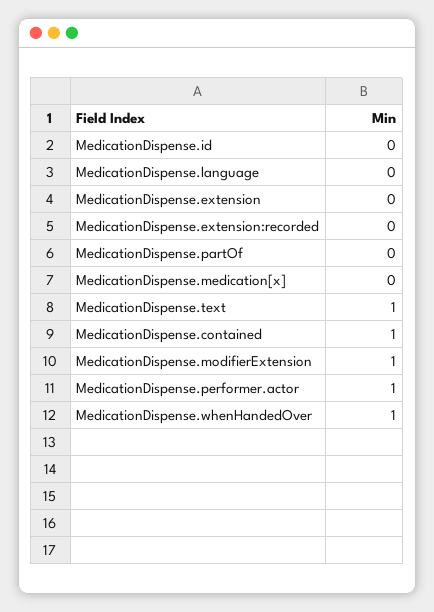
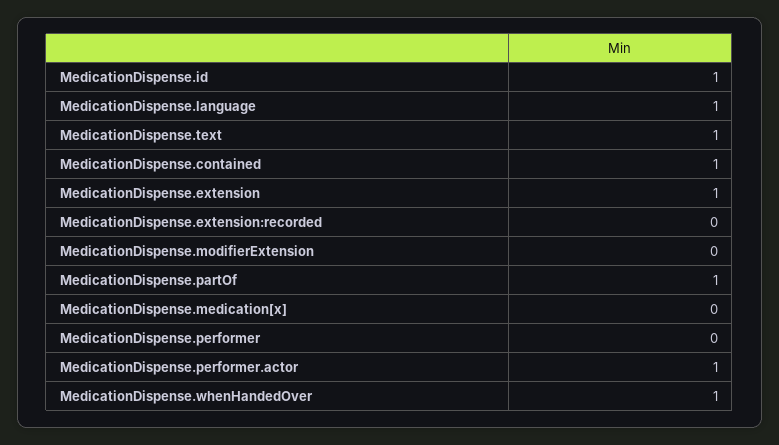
MedicationDispense.id: 0 -> 1
MedicationDispense.language: 0 -> 1
MedicationDispense.extension: 0 -> 1
MedicationDispense.partOf: 0 -> 1
MedicationDispense.modifierExtension: 1 -> 0
MedicationDispense.performer: none -> 0

